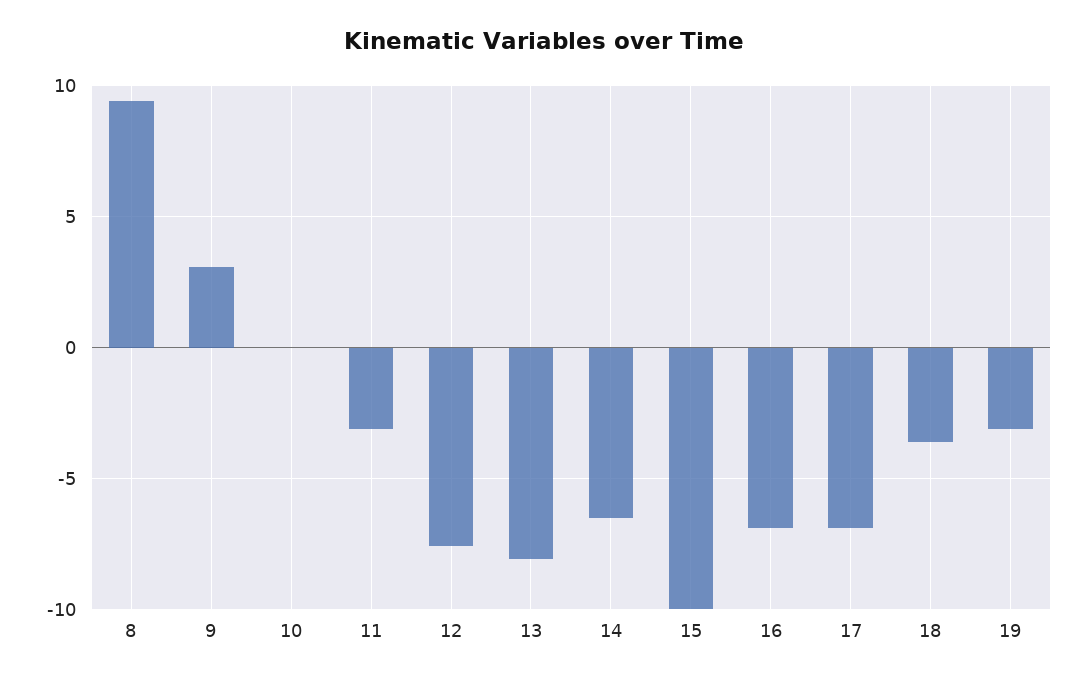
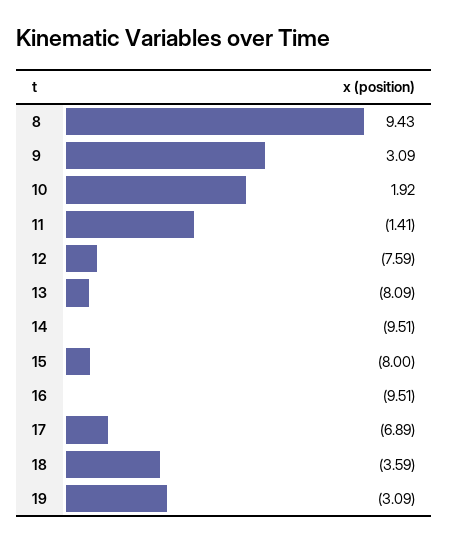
10: 0 -> 1.92
11: -3 -> -1.41
14: -6.5 -> -9.51
15: -10 -> -8
16: -7 -> -9.51

